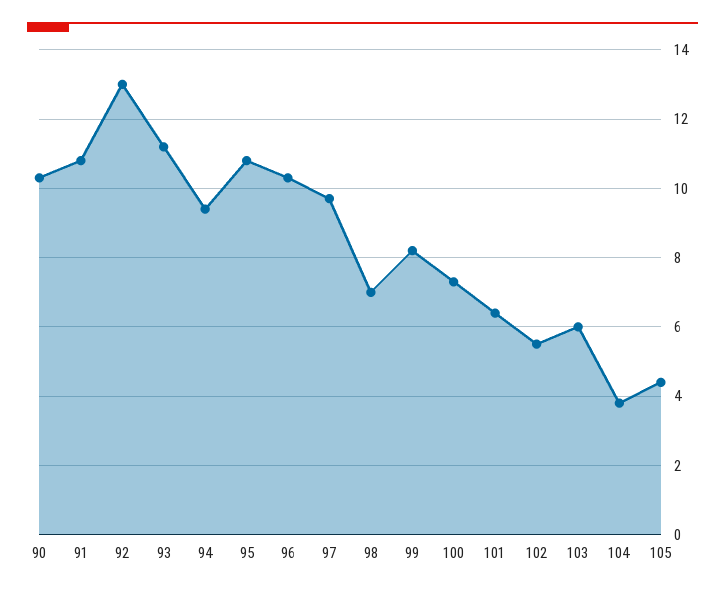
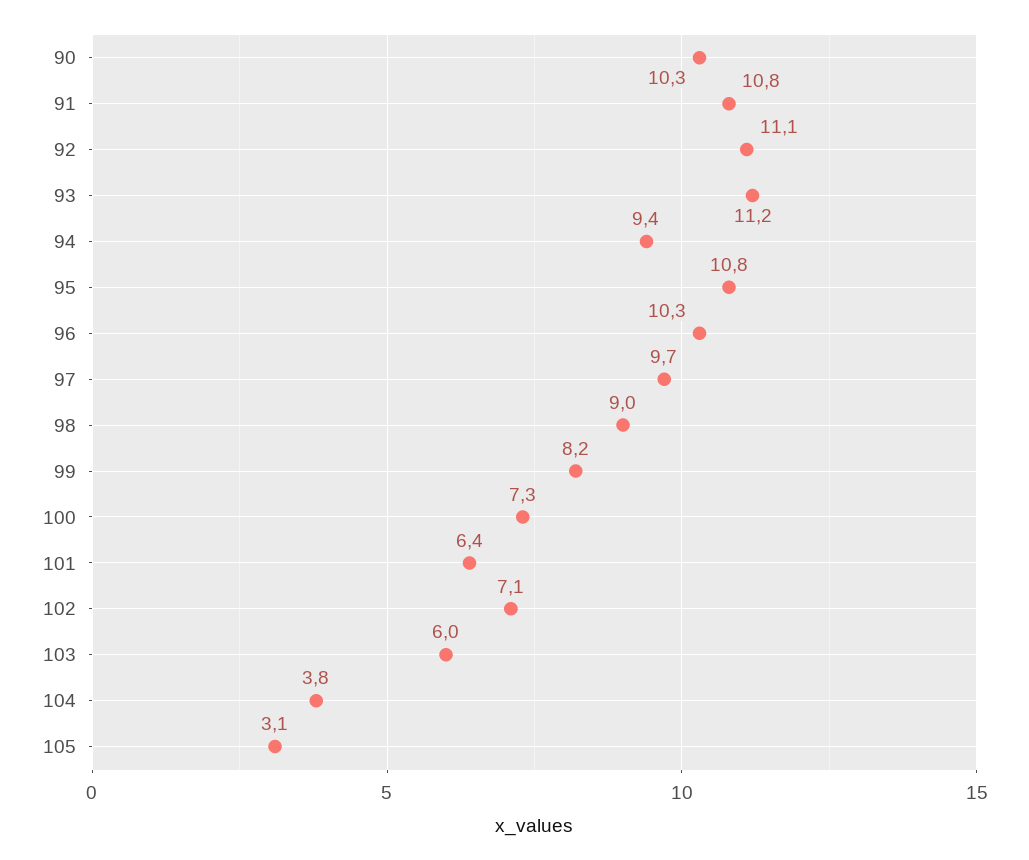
92: 13 -> 11.1
98: 7 -> 9
102: 5.5 -> 7.1
105: 4.5 -> 3.1

